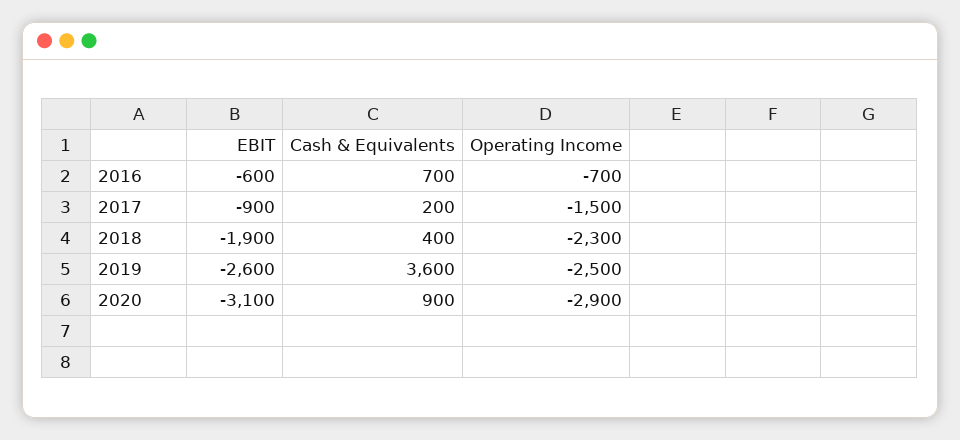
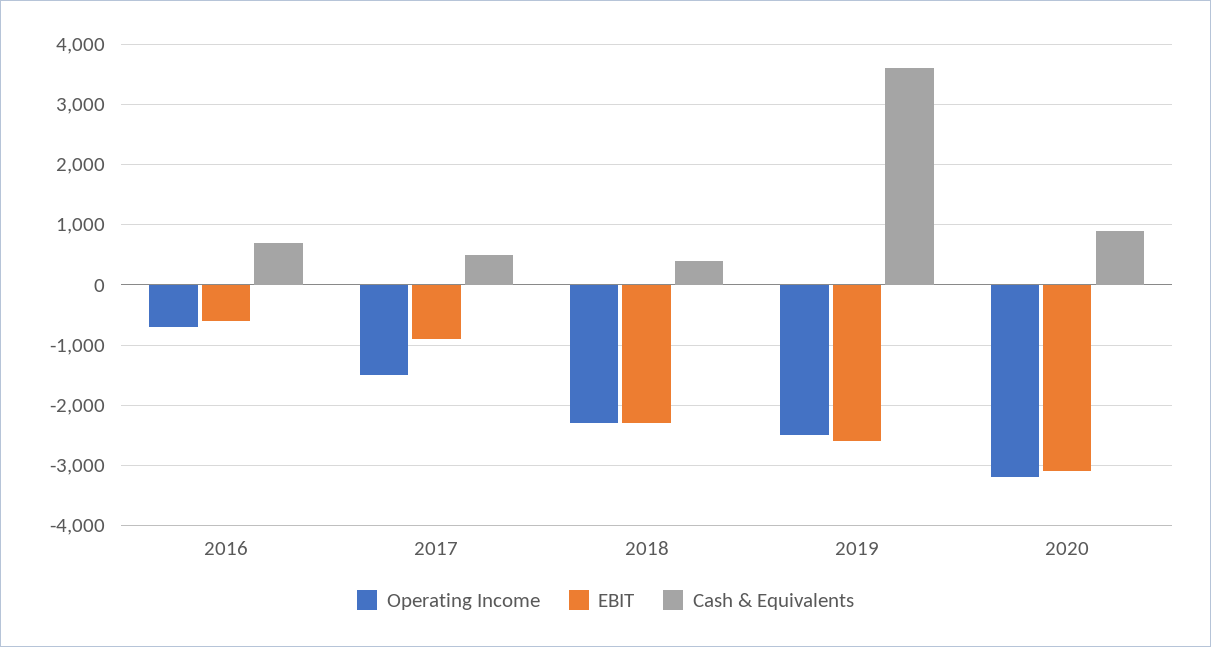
Cash & Equivalents, 2017: 200 -> 500
EBIT, 2018: -1900 -> -2300
Operating Income, 2020: -2900 -> -3200

